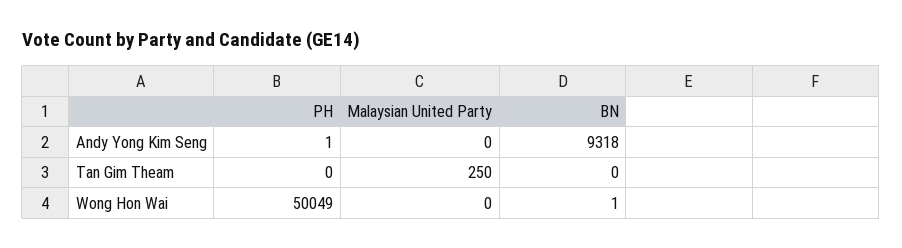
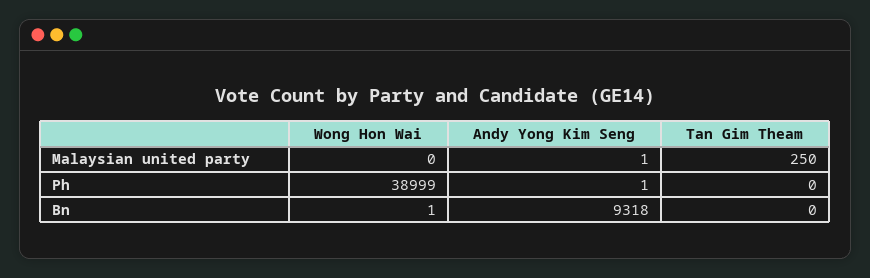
Malaysian United Party, Andy Yong Kim Seng: 0 -> 1
PH, Wong Hon Wai: 50049 -> 38999

